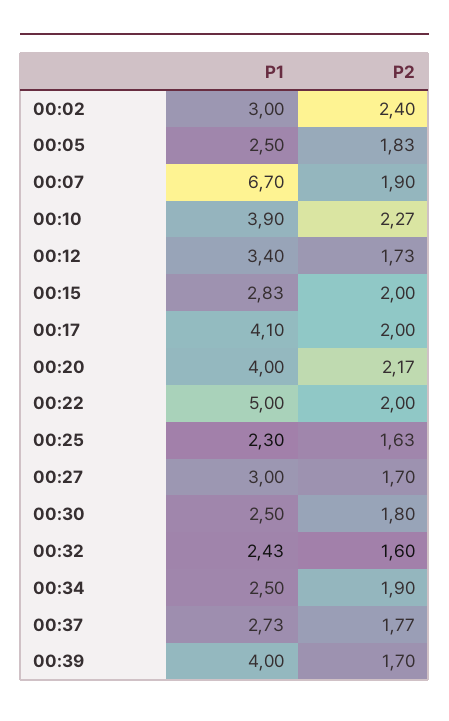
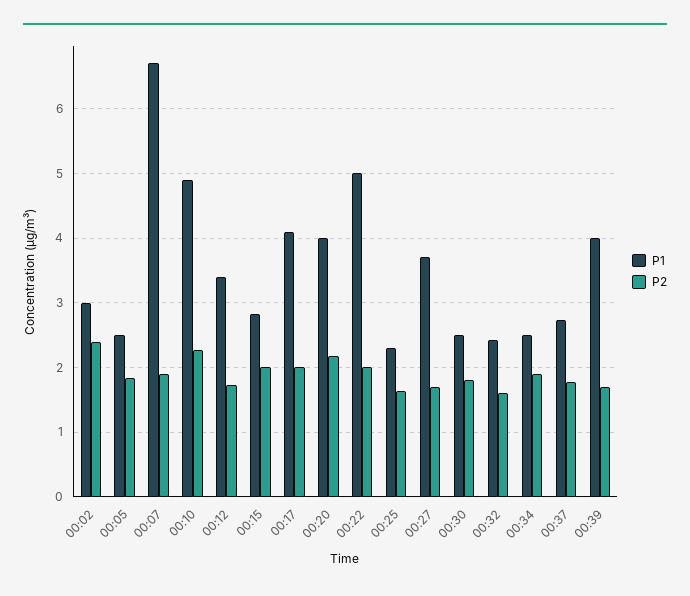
P1, 00:10: 3.9 -> 4.9
P1, 00:27: 3 -> 3.7

